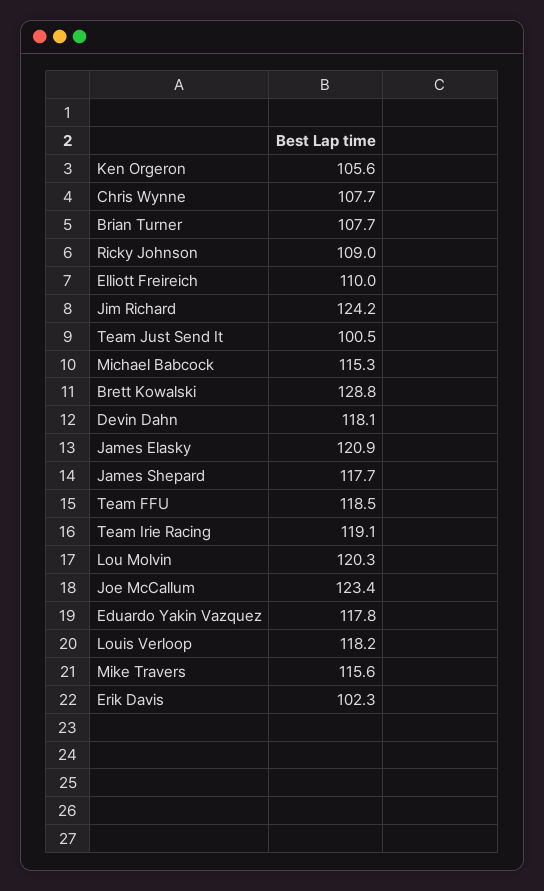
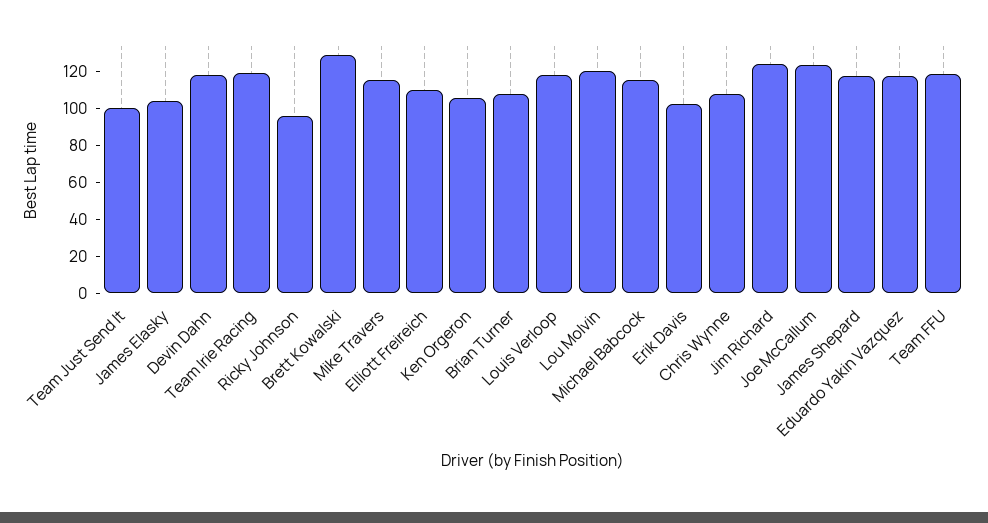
Ricky Johnson: 109 -> 95
James Elasky: 120.9 -> 105

